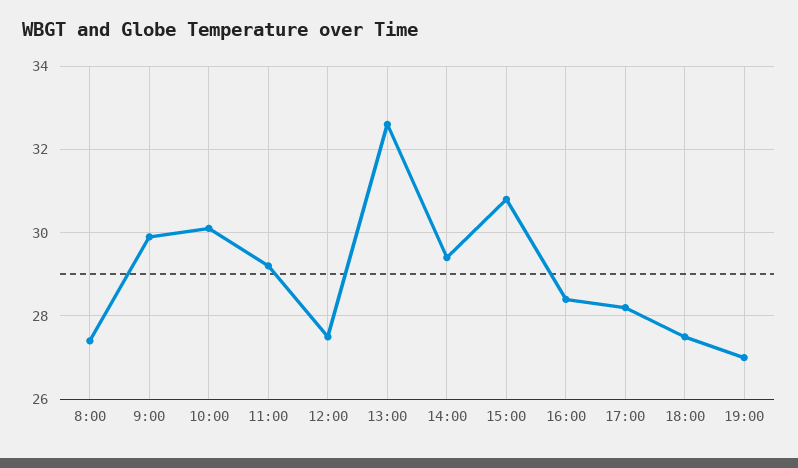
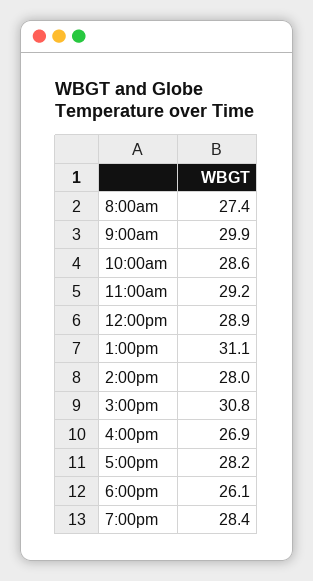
10:00: 30 -> 28.6
12:00: 27.5 -> 28.9
13:00: 32.5 -> 31.1
14:00: 29.5 -> 28
16:00: 28.5 -> 26.9
18:00: 27.5 -> 26.1
19:00: 27 -> 28.4

